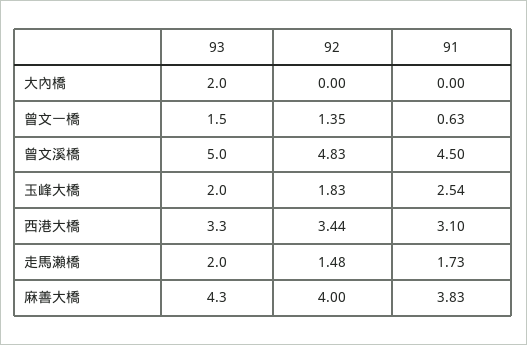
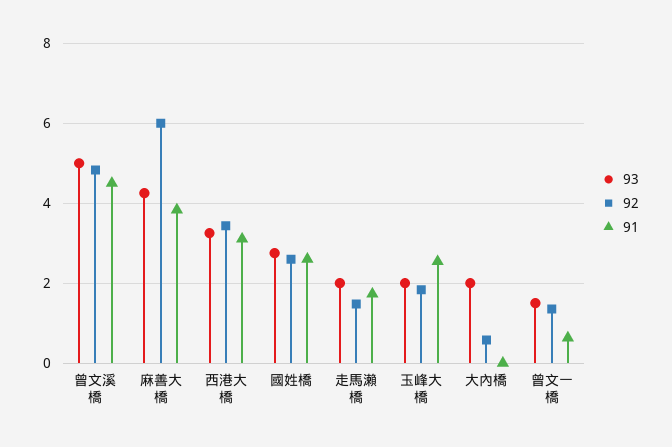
92, 大內橋: 0 -> 0.6
92, 麻善大橋: 4 -> 6
93, 國姓橋: none -> 2.8
92, 國姓橋: none -> 2.6
91, 國姓橋: none -> 2.6

